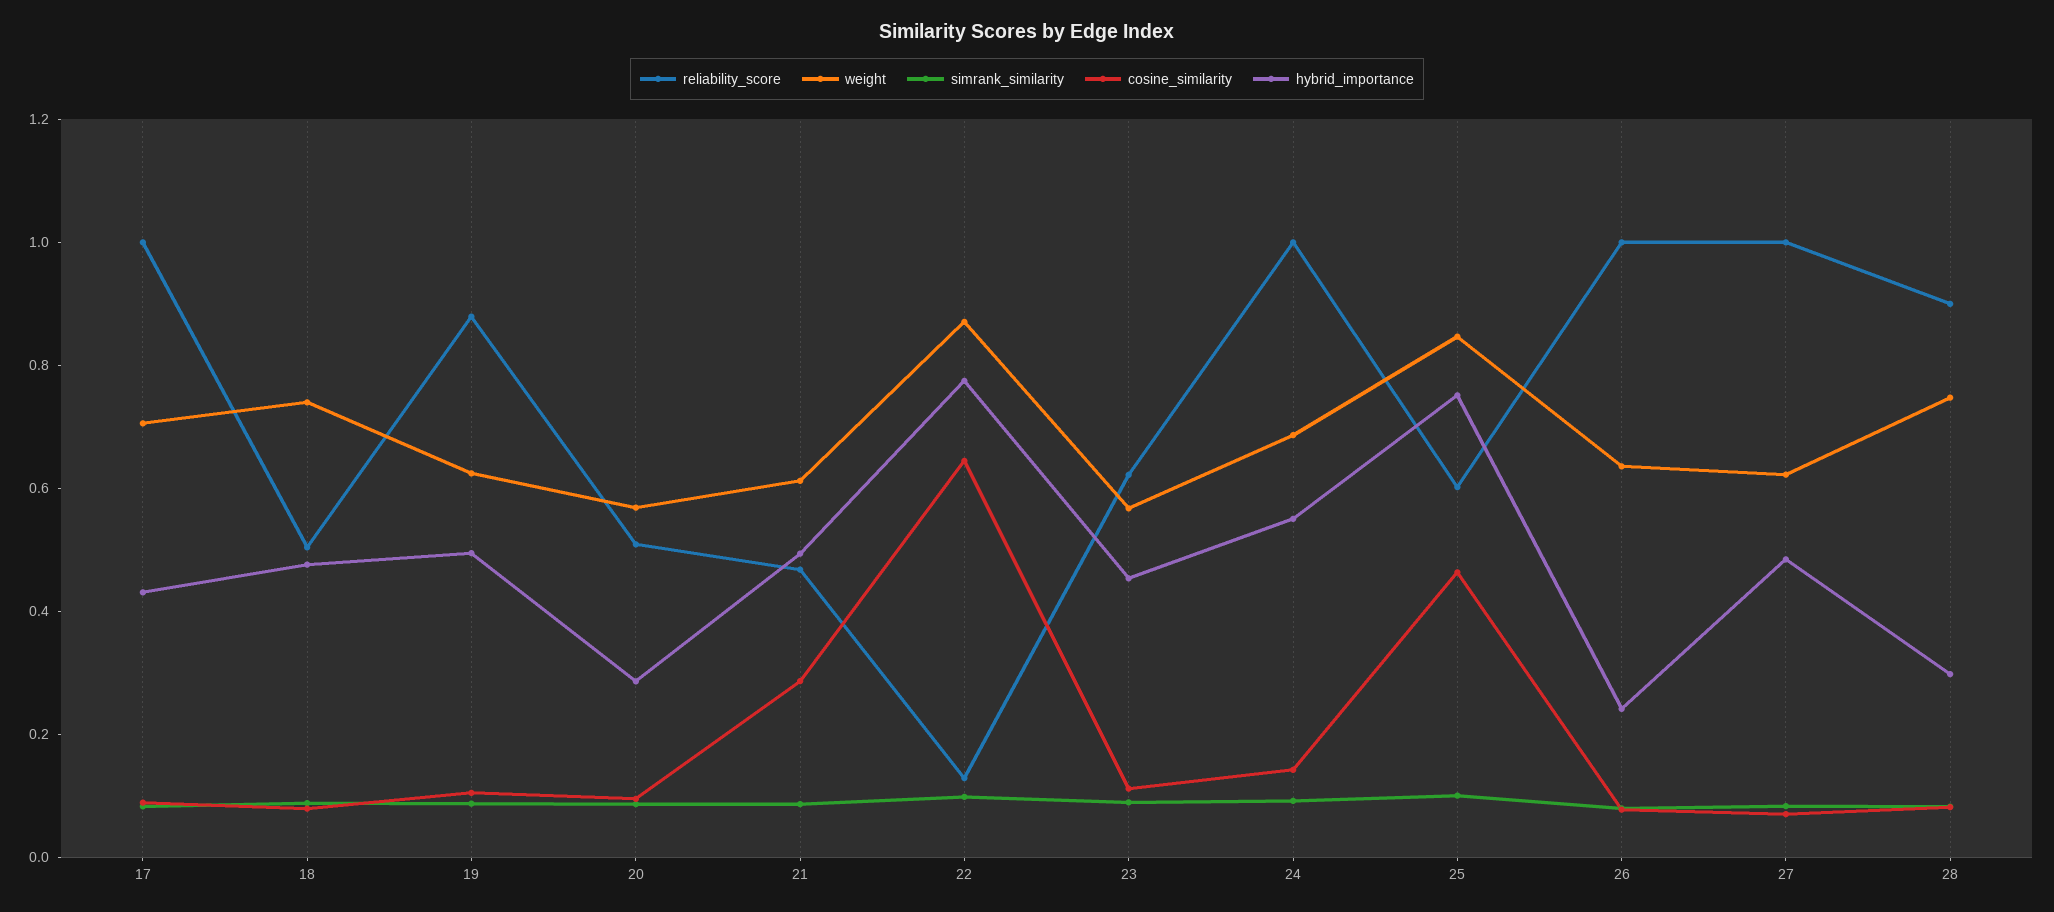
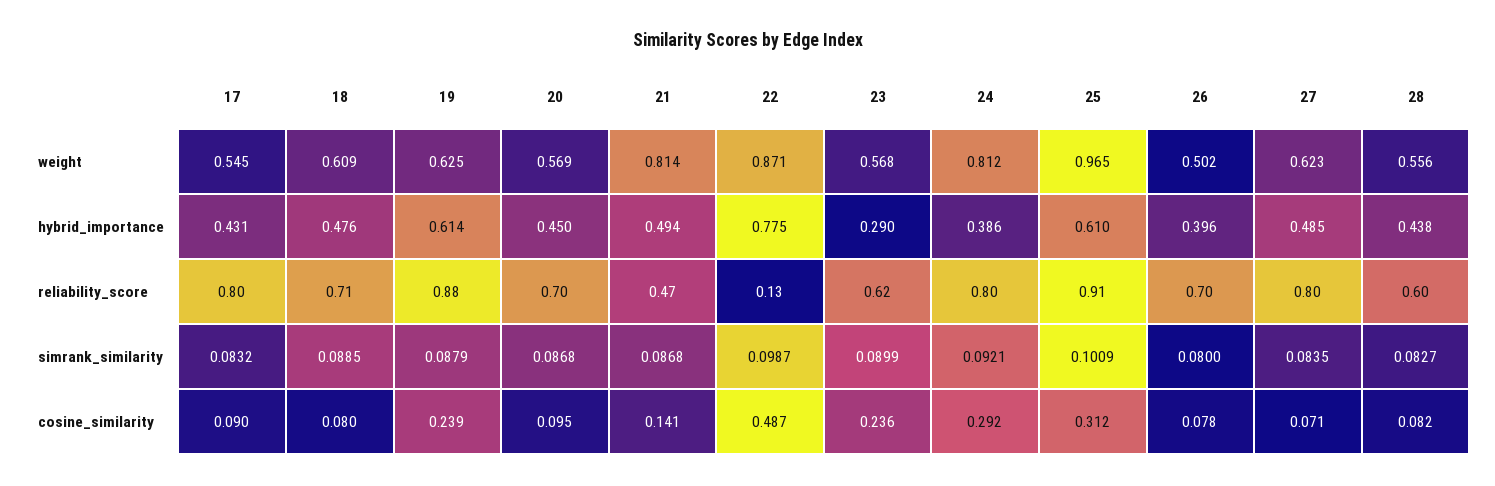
reliability_score, 17: 1 -> 0.8
weight, 17: 0.7 -> 0.545
reliability_score, 18: 0.5 -> 0.71
weight, 18: 0.75 -> 0.609
cosine_similarity, 19: 0.1 -> 0.239
hybrid_importance, 19: 0.5 -> 0.614
reliability_score, 20: 0.5 -> 0.7
hybrid_importance, 20: 0.3 -> 0.45
weight, 21: 0.6 -> 0.814
cosine_similarity, 21: 0.3 -> 0.141
cosine_similarity, 22: 0.65 -> 0.487
cosine_similarity, 23: 0.1 -> 0.236
hybrid_importance, 23: 0.45 -> 0.29
reliability_score, 24: 1 -> 0.8
weight, 24: 0.7 -> 0.812
cosine_similarity, 24: 0.15 -> 0.292
hybrid_importance, 24: 0.55 -> 0.386
reliability_score, 25: 0.6 -> 0.91
weight, 25: 0.85 -> 0.965
cosine_similarity, 25: 0.45 -> 0.312
hybrid_importance, 25: 0.75 -> 0.61
reliability_score, 26: 1 -> 0.7
weight, 26: 0.65 -> 0.502
hybrid_importance, 26: 0.25 -> 0.396
reliability_score, 27: 1 -> 0.8
reliability_score, 28: 0.9 -> 0.6
weight, 28: 0.75 -> 0.556
hybrid_importance, 28: 0.3 -> 0.438

